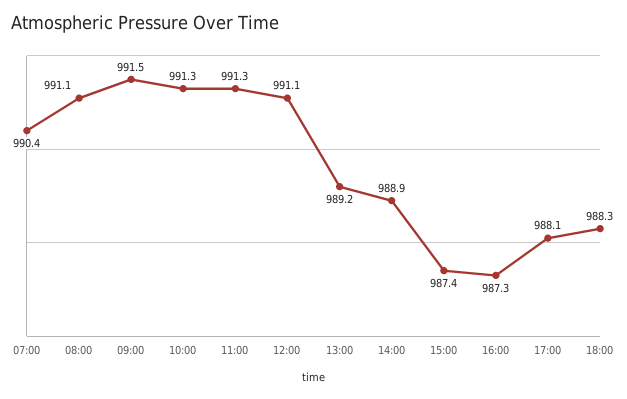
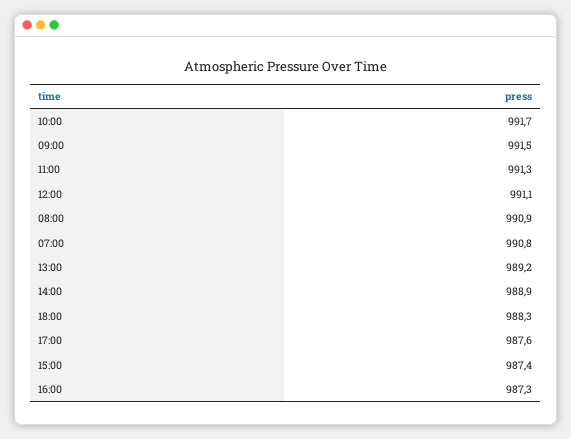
07:00: 990.4 -> 990.8
08:00: 991.1 -> 990.9
10:00: 991.3 -> 991.7
17:00: 988.1 -> 987.6

